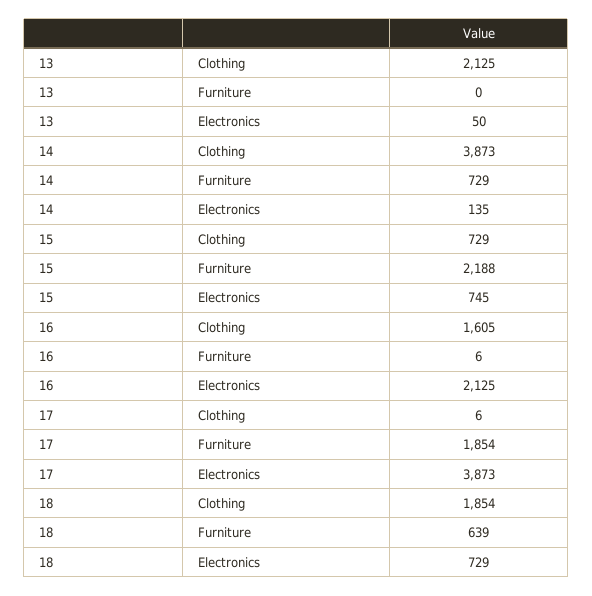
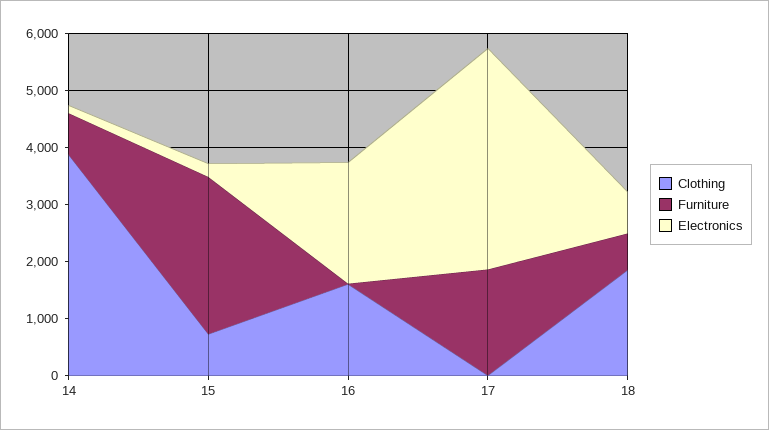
Clothing, 13: 2125 -> none
Furniture, 13: 0 -> none
Electronics, 13: 50 -> none
Furniture, 15: 2188 -> 2800
Electronics, 15: 745 -> 200

